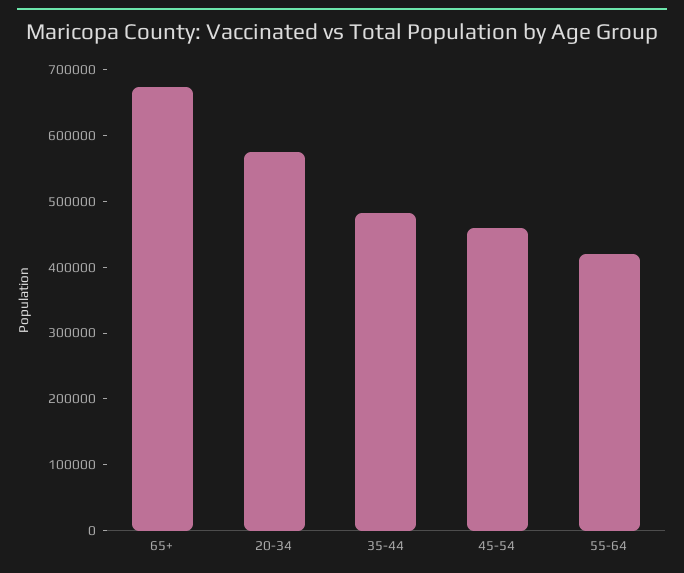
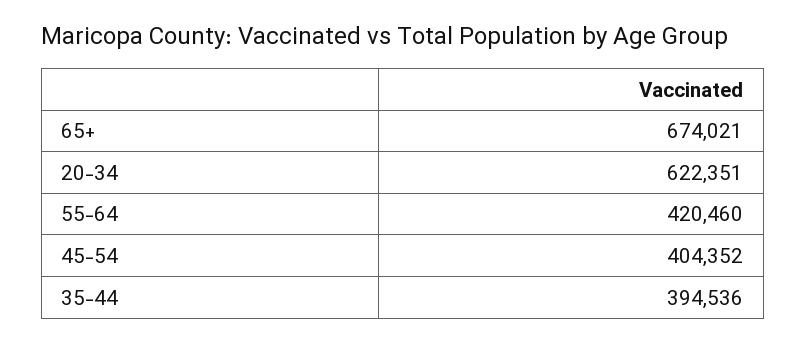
20-34: 580000 -> 622351
35-44: 480000 -> 394536
45-54: 460000 -> 404352

